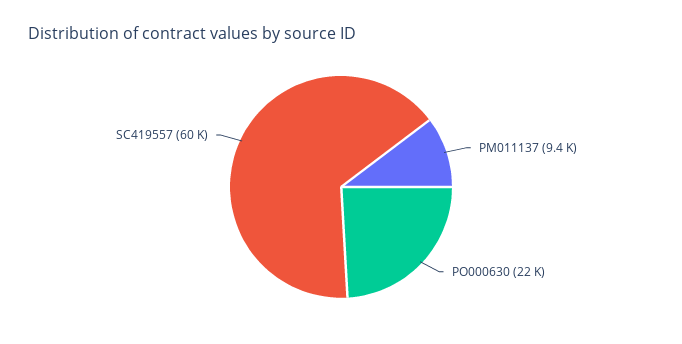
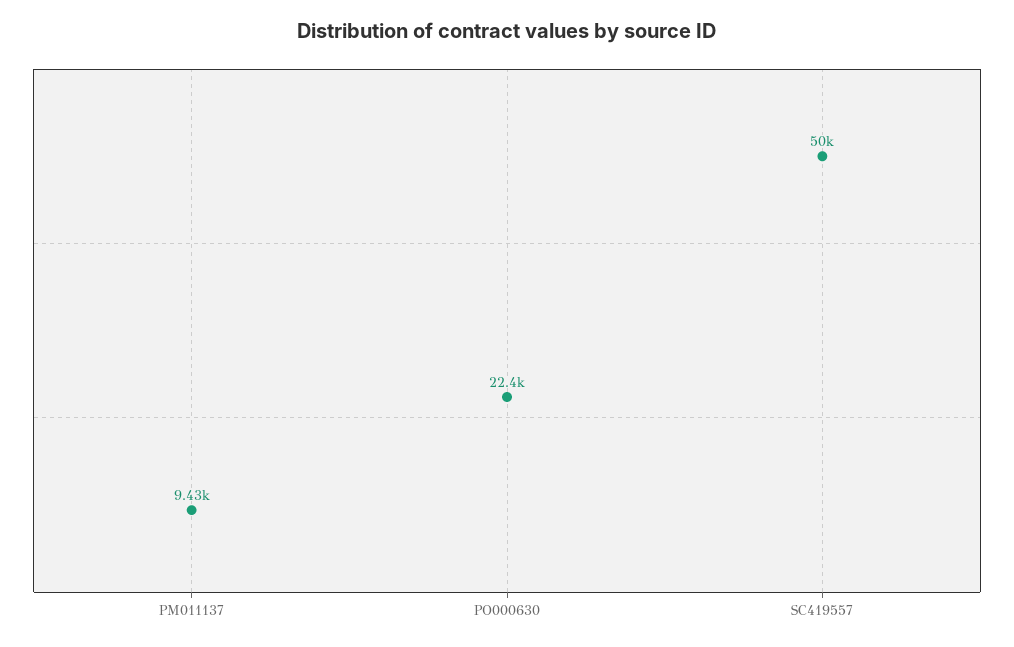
SC419557: 60000 -> 50000

